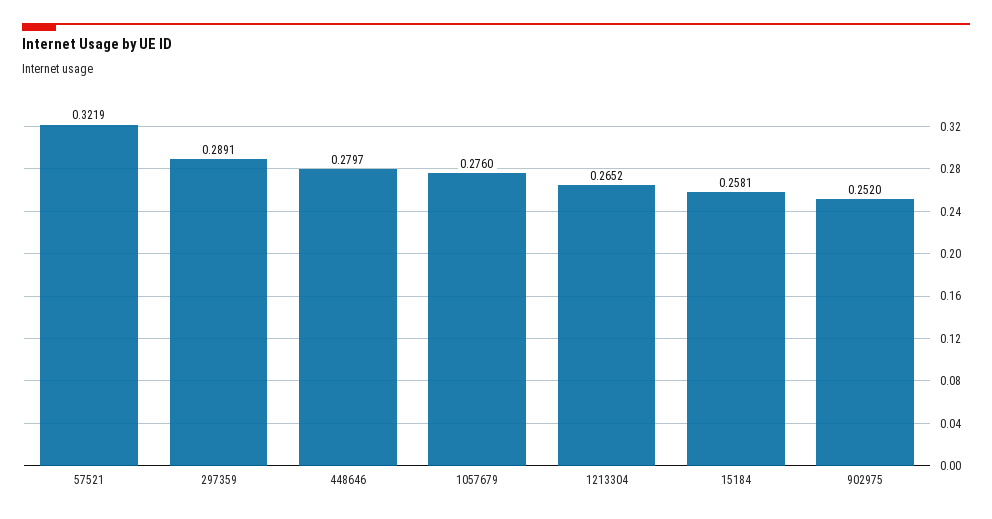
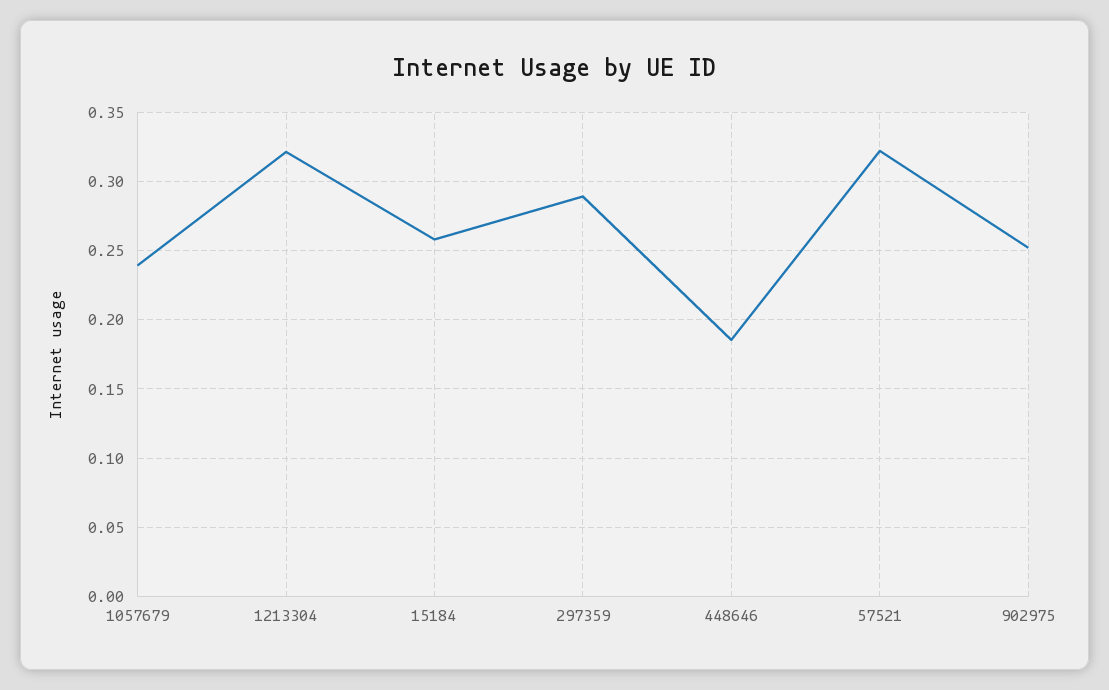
448646: 0.2797 -> 0.185
1057679: 0.276 -> 0.24
1213304: 0.2652 -> 0.32

